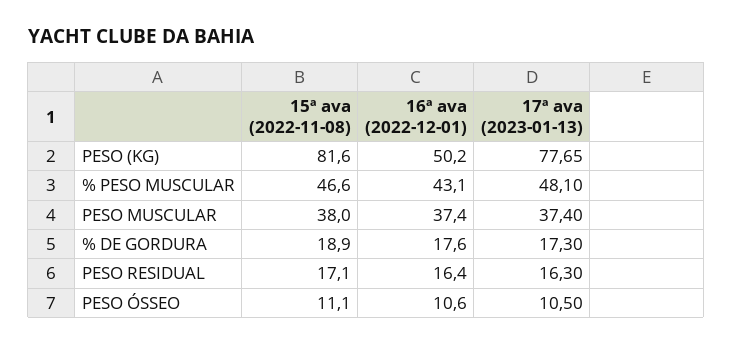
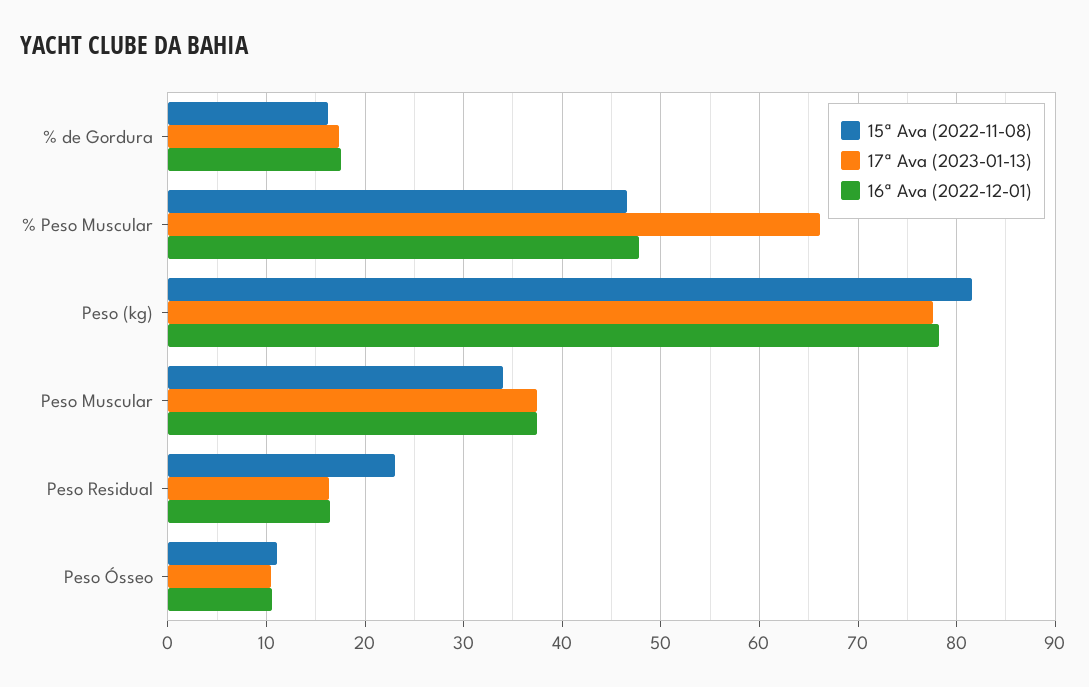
16ª ava (2022-12-01), PESO (KG): 50.2 -> 78
16ª ava (2022-12-01), % PESO MUSCULAR: 43.1 -> 48
17ª ava (2023-01-13), % PESO MUSCULAR: 48.1 -> 66
15ª ava (2022-11-08), PESO MUSCULAR: 38 -> 34
15ª ava (2022-11-08), % DE GORDURA: 18.9 -> 16
15ª ava (2022-11-08), PESO RESIDUAL: 17.1 -> 23

